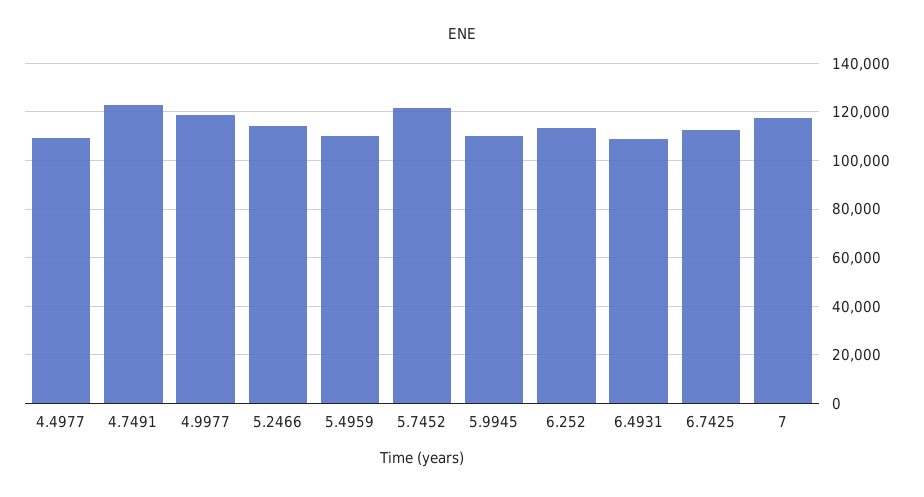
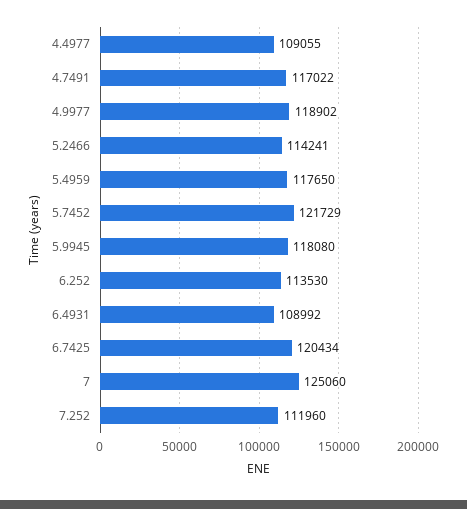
4.7491: 122500 -> 117022
5.4959: 110000 -> 117650
5.9945: 110000 -> 118080
6.7425: 112500 -> 120434
7: 117500 -> 125060
7.252: none -> 111960

